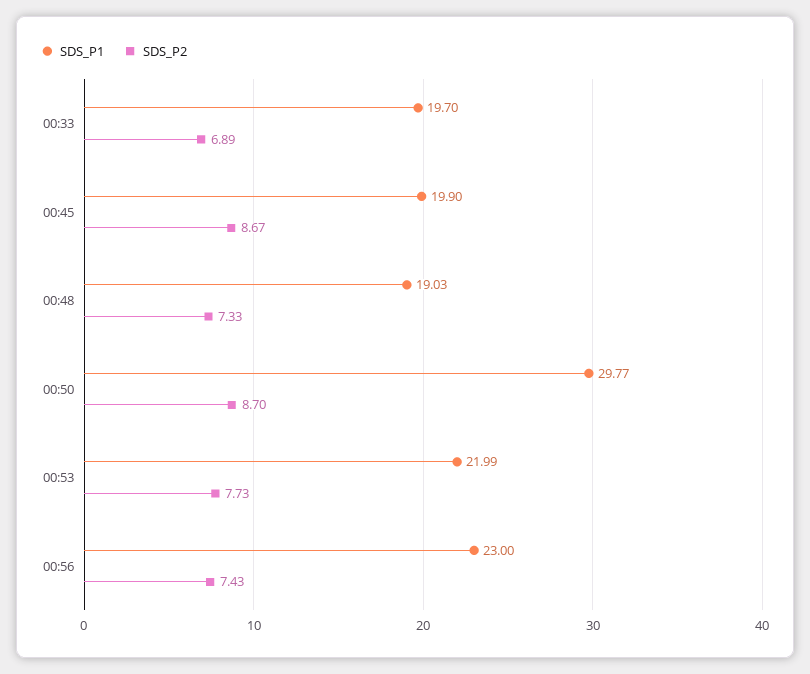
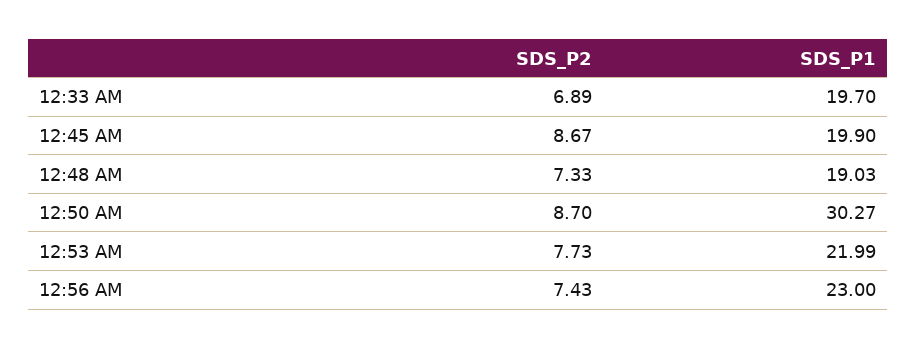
SDS_P1, 00:50: 29.77 -> 30.27

